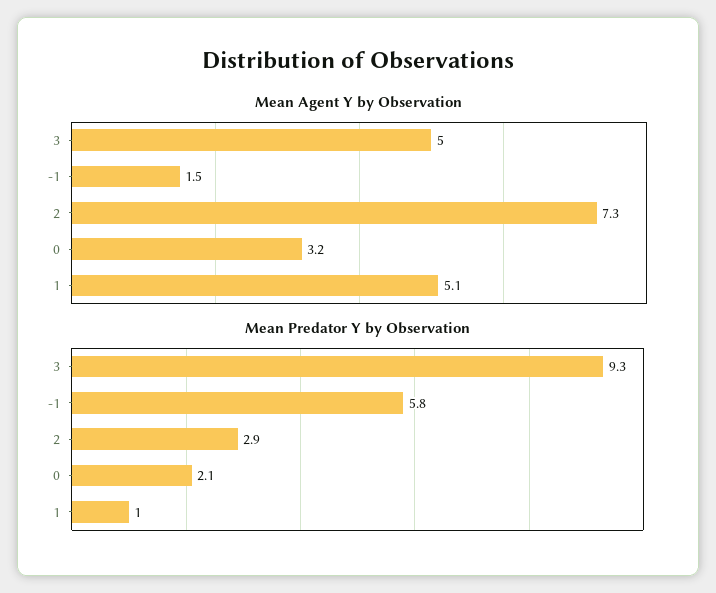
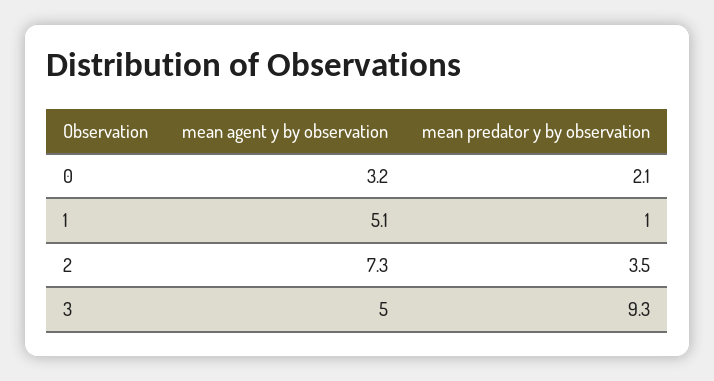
Mean Agent Y by Observation, -1: 1.5 -> none
Mean Predator Y by Observation, -1: 5.8 -> none
Mean Predator Y by Observation, 2: 2.9 -> 3.5

